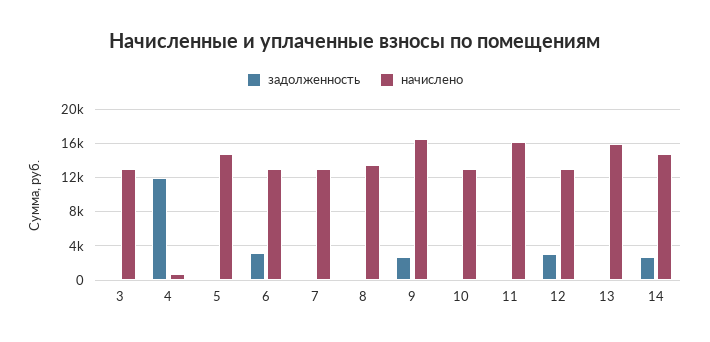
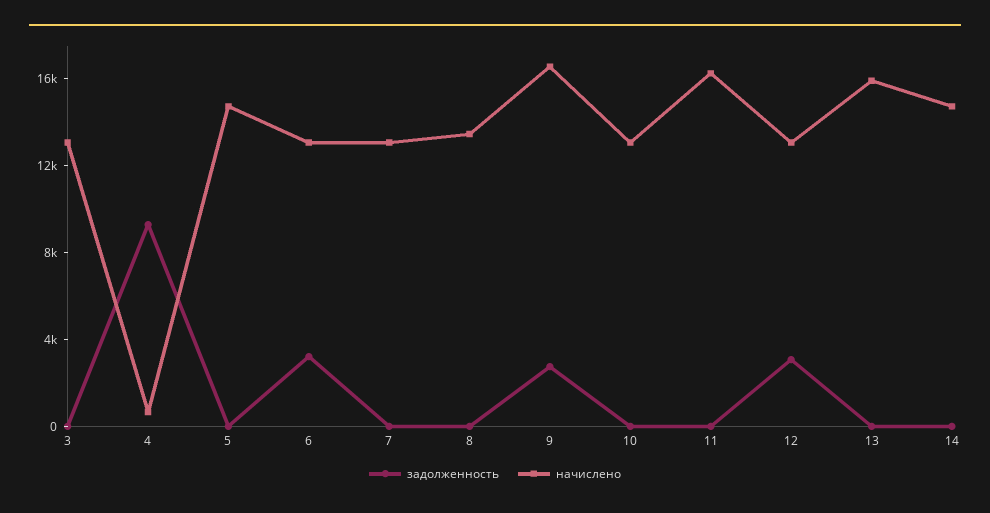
задолженность, 4: 12000 -> 9000
задолженность, 14: 3000 -> 0

